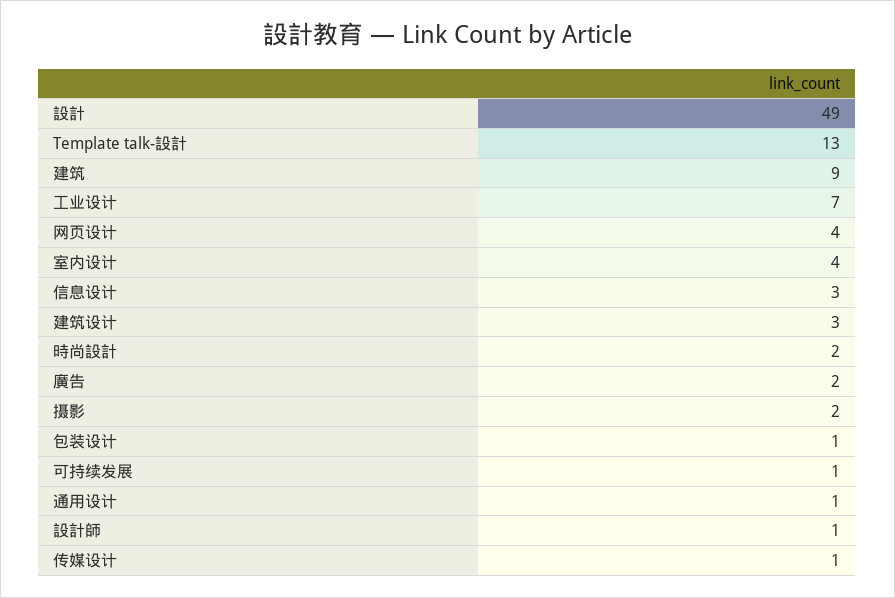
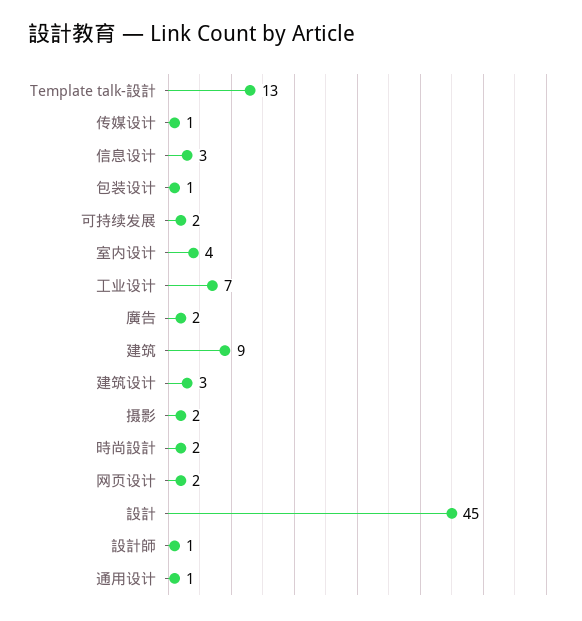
設計: 49 -> 45
网页设计: 4 -> 2
可持续发展: 1 -> 2

